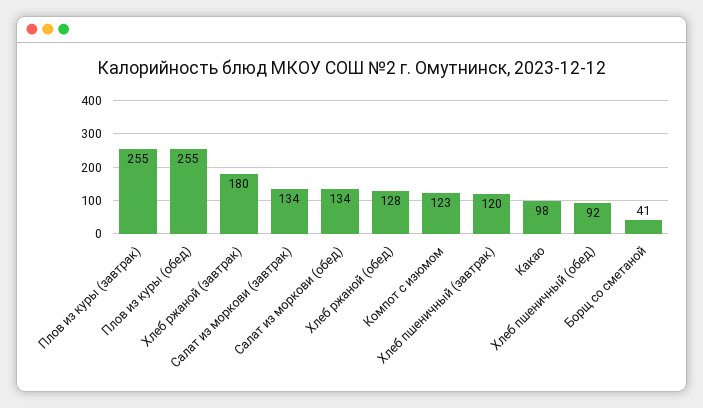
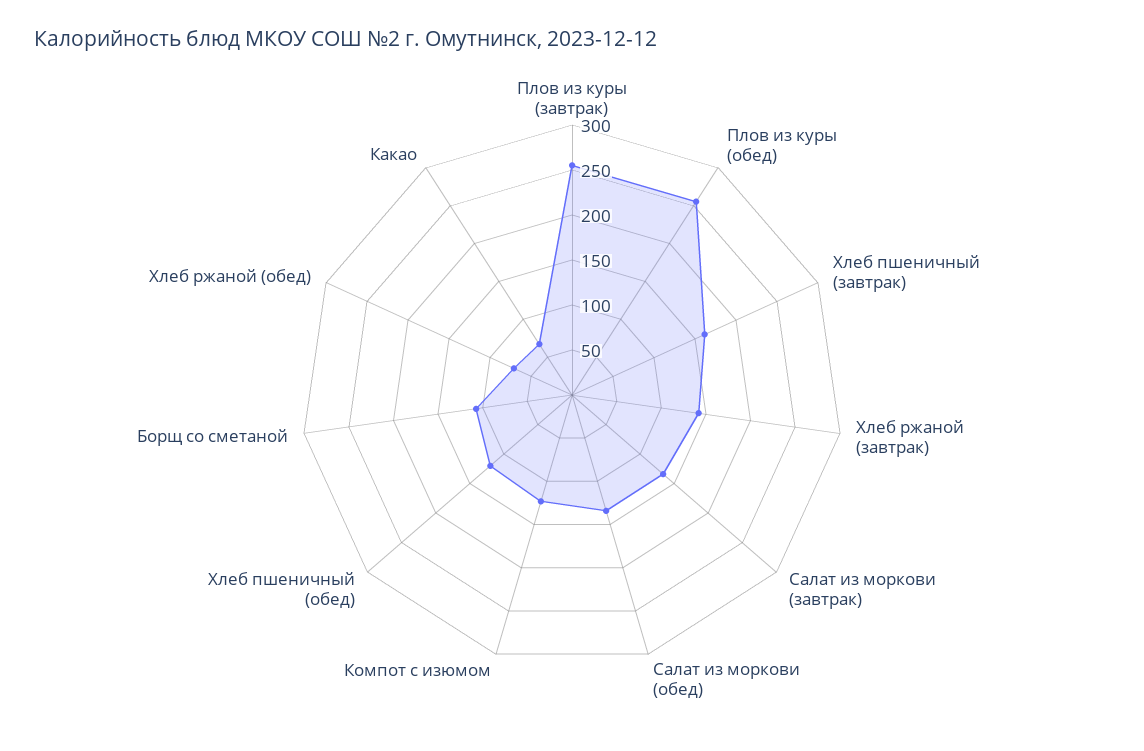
Хлеб ржаной (завтрак): 180 -> 140
Хлеб ржаной (обед): 128 -> 70
Хлеб пшеничный (завтрак): 120 -> 160
Какао: 98 -> 70
Хлеб пшеничный (обед): 92 -> 120
Борщ со сметаной: 41 -> 110

